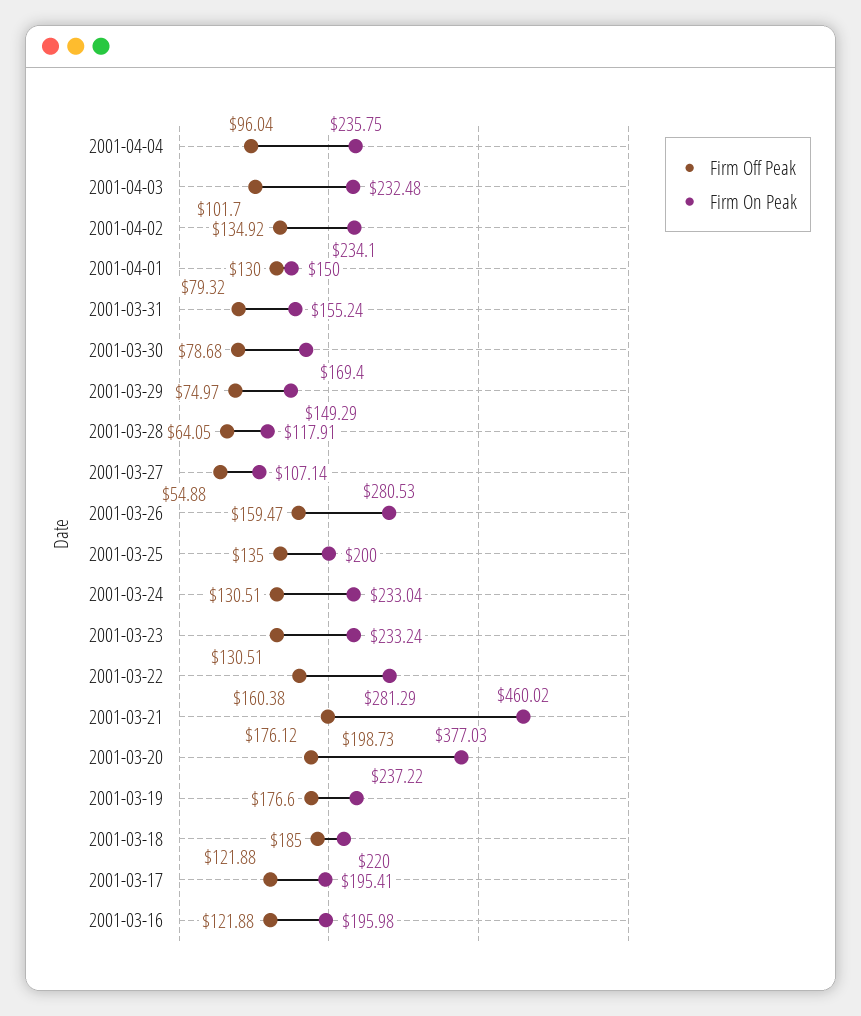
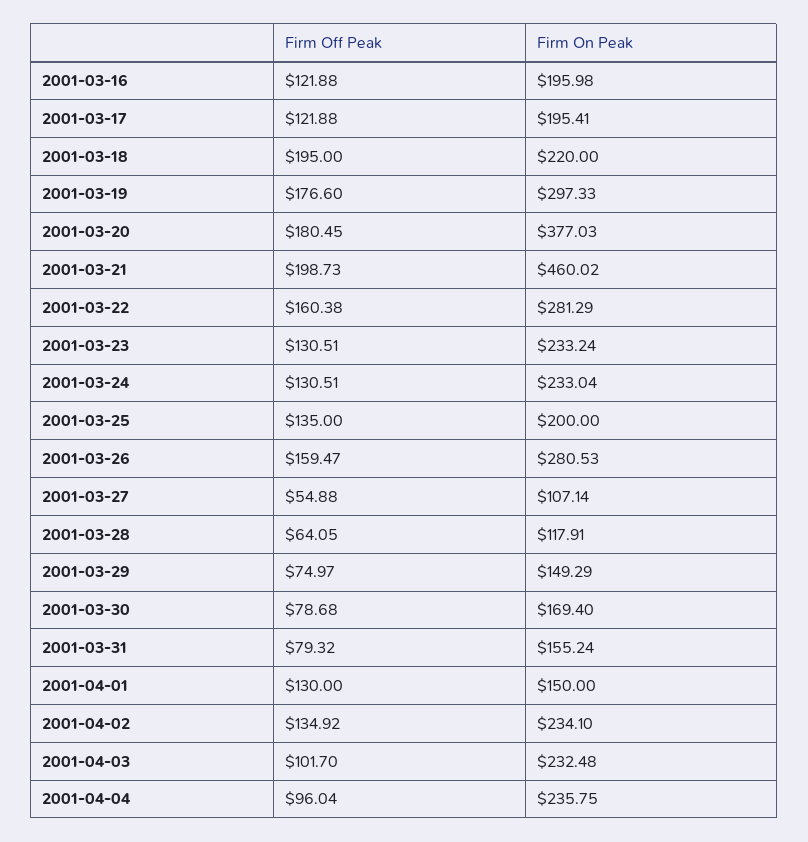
Firm Off Peak, 2001-03-20: 176.12 -> 180.45
Firm On Peak, 2001-03-19: 237.22 -> 297.33
Firm Off Peak, 2001-03-18: 185 -> 195

